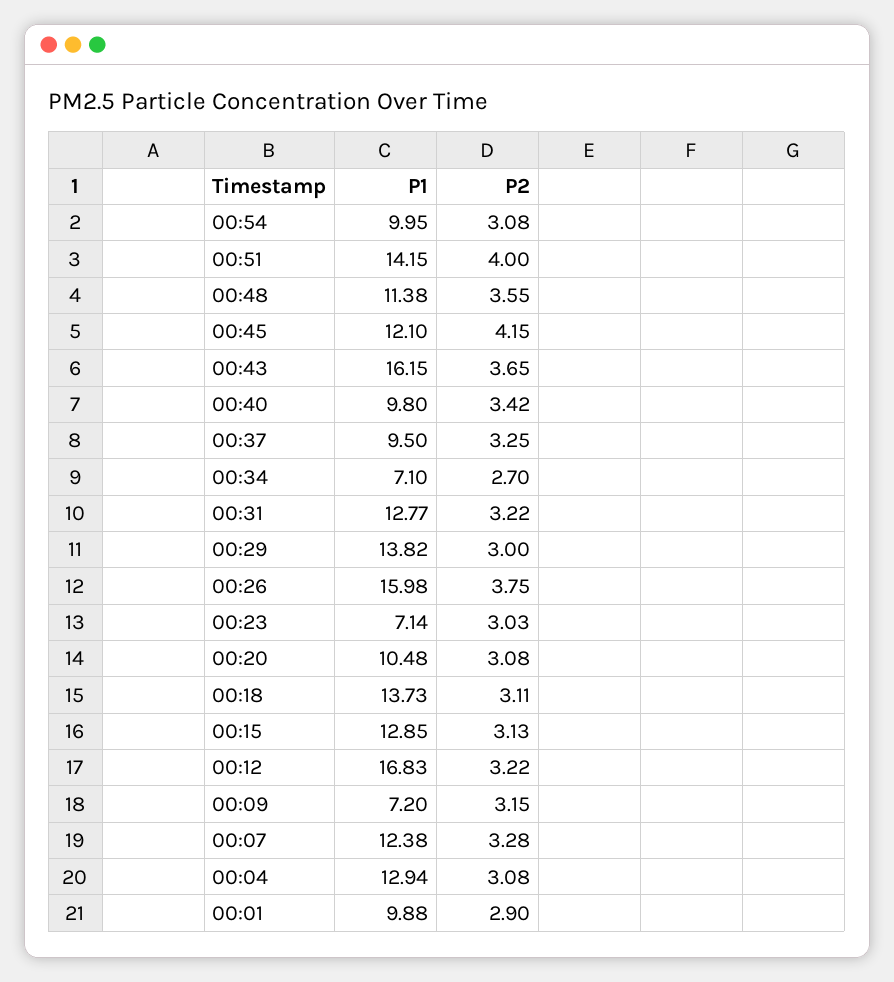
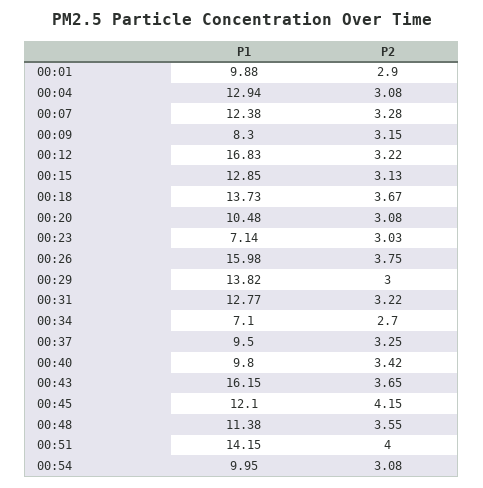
P2, 00:18: 3.11 -> 3.67
P1, 00:09: 7.2 -> 8.3

